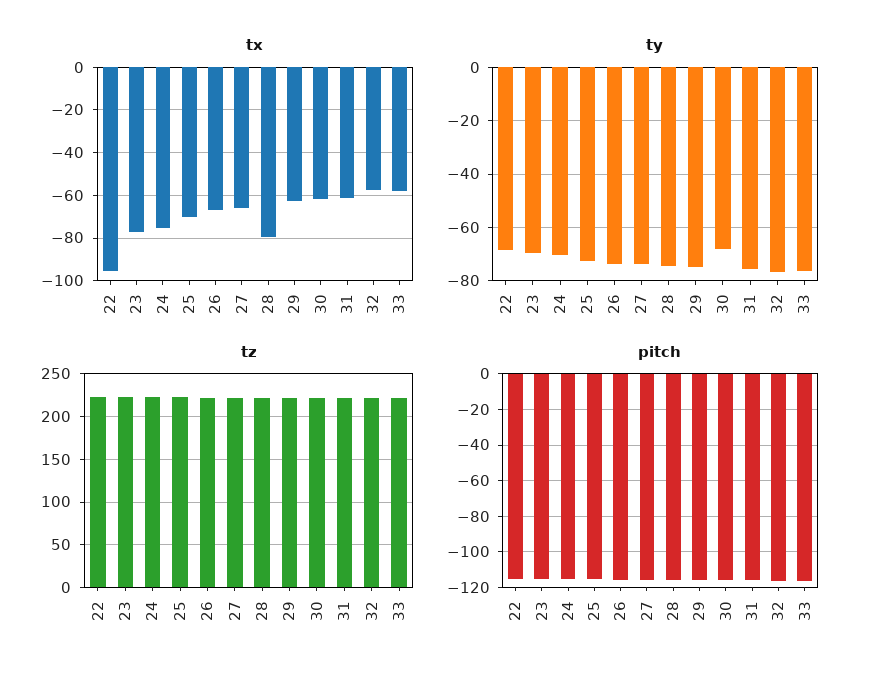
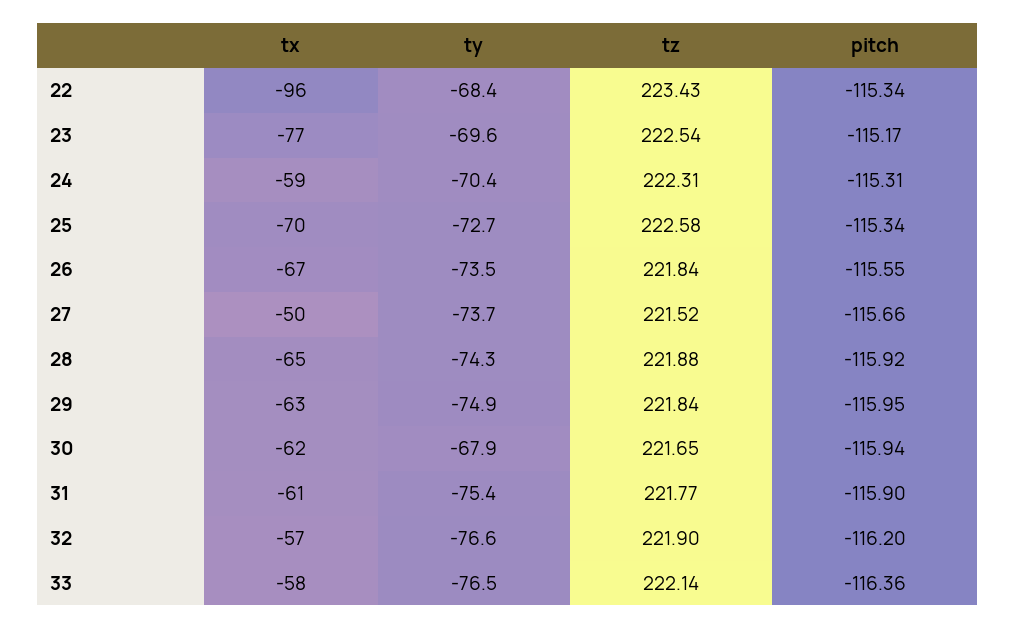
tx, 24: -75 -> -59
tx, 27: -65 -> -50
tx, 28: -80 -> -65

